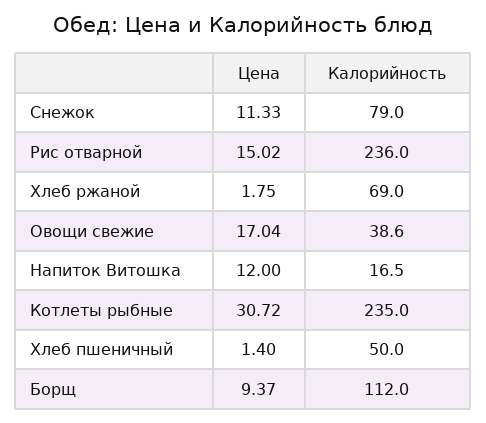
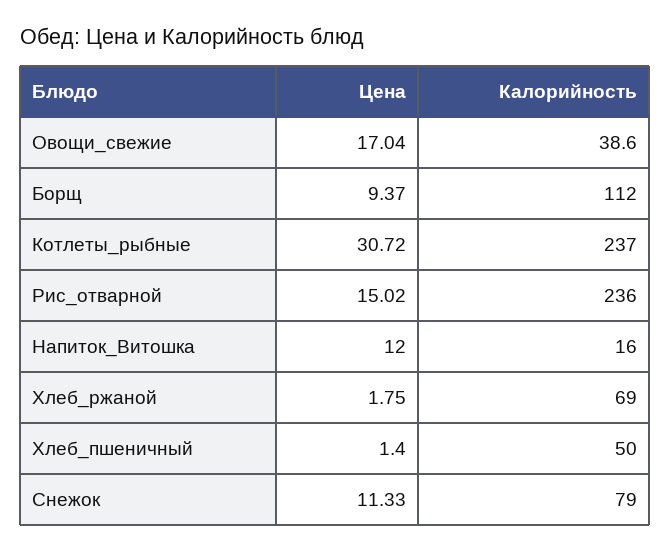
Калорийность, Напиток Витошка: 16.5 -> 16
Калорийность, Котлеты рыбные: 235 -> 237

